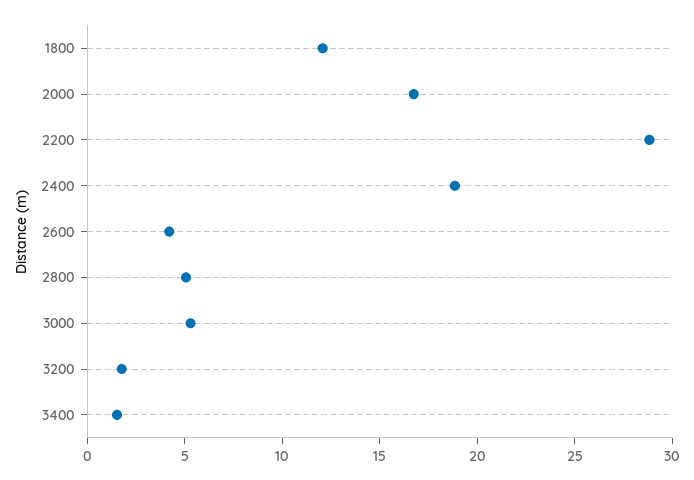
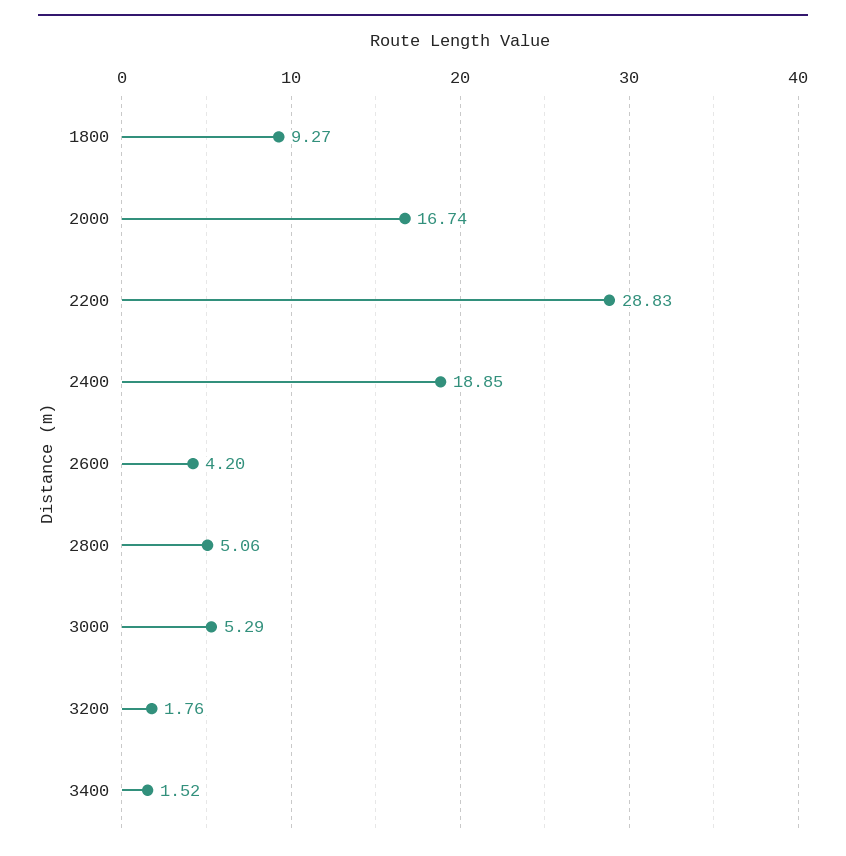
1800: 12 -> 9.27

